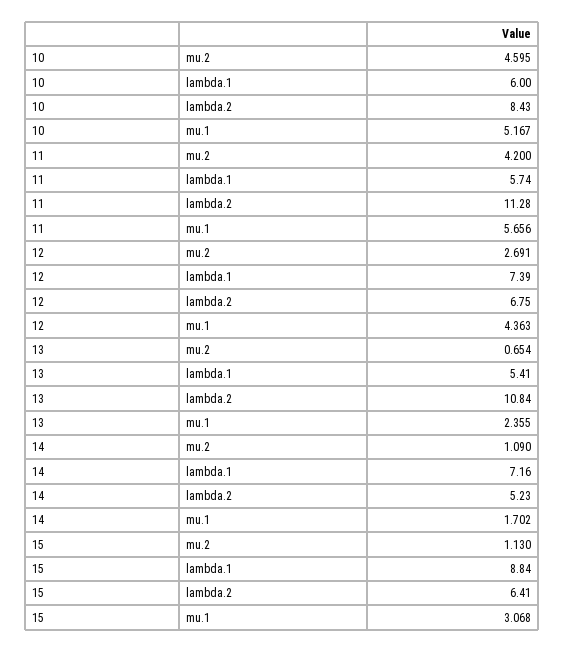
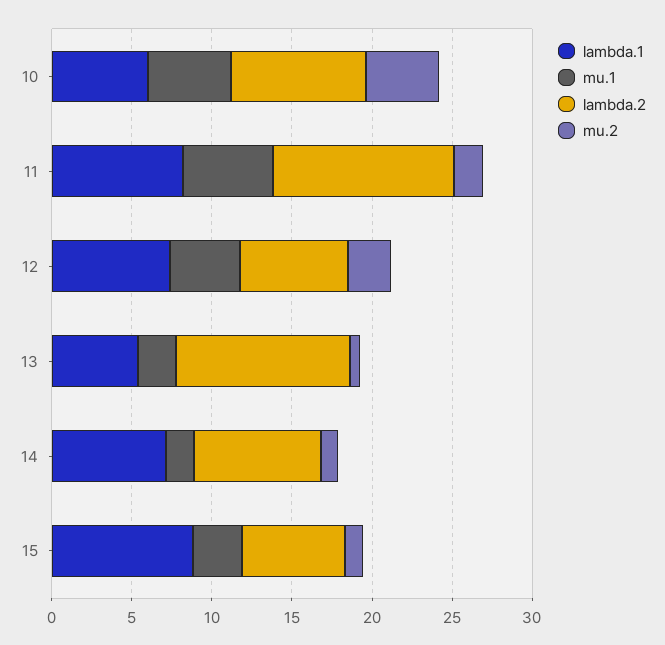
mu.2, 11: 4.2 -> 2
lambda.1, 11: 5.74 -> 8
lambda.2, 14: 5.23 -> 8

